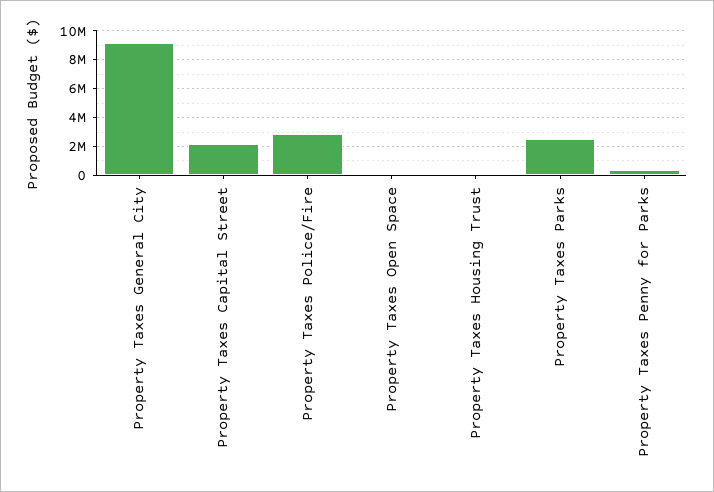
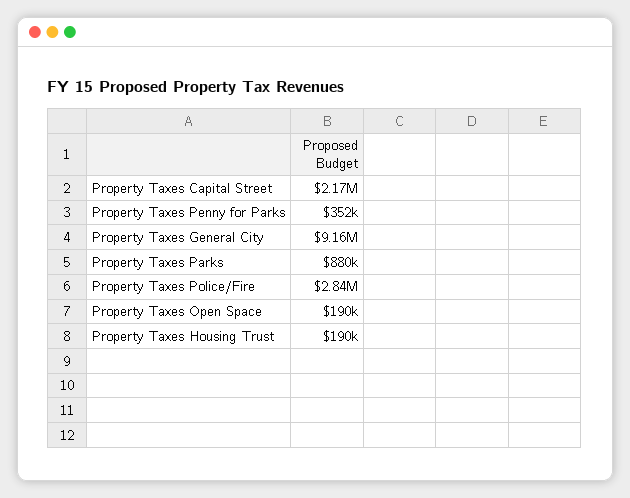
Property Taxes Parks: 2500000 -> 880000

